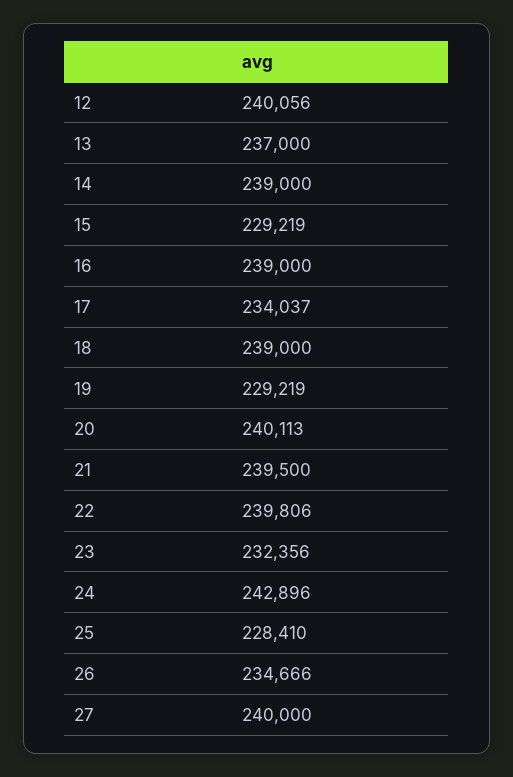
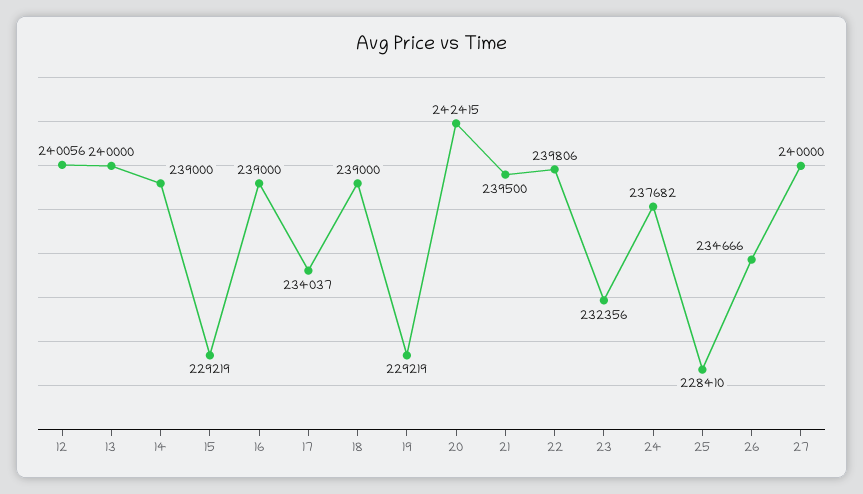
13: 237000 -> 240000
20: 240113 -> 242415
24: 242896 -> 237682

